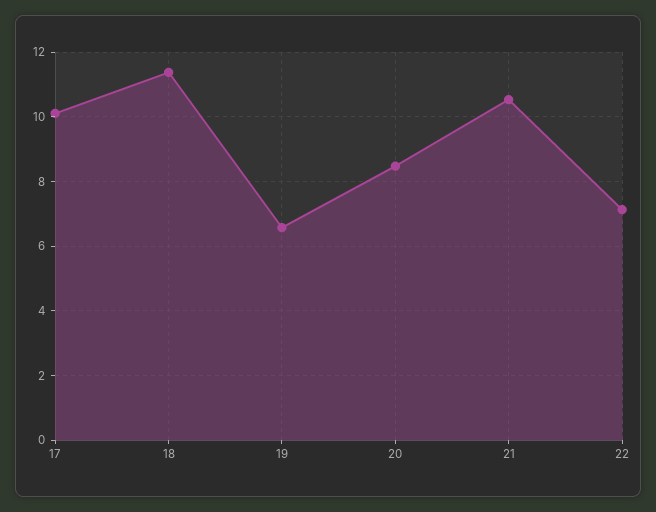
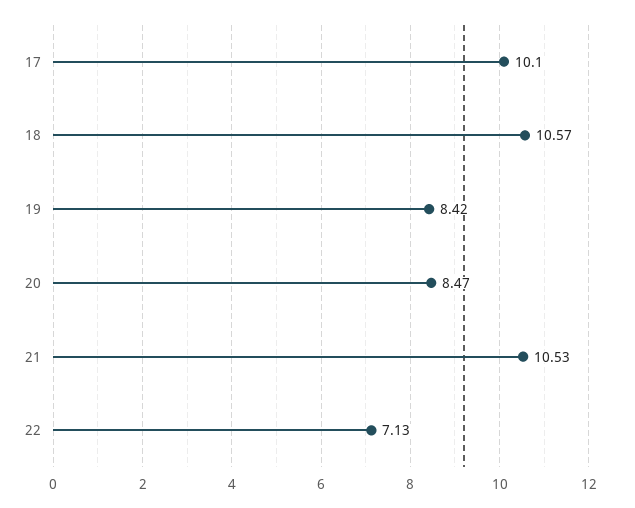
18: 11.4 -> 10.57
19: 6.6 -> 8.42

